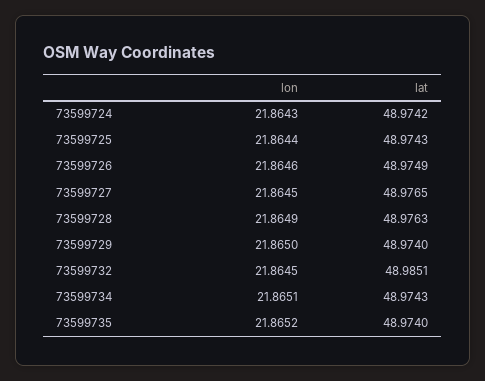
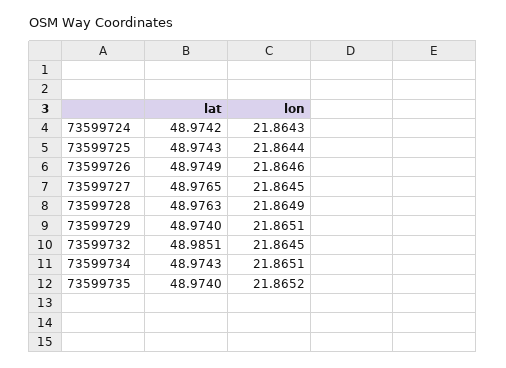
lon, 73599729: 21.865 -> 21.8651

